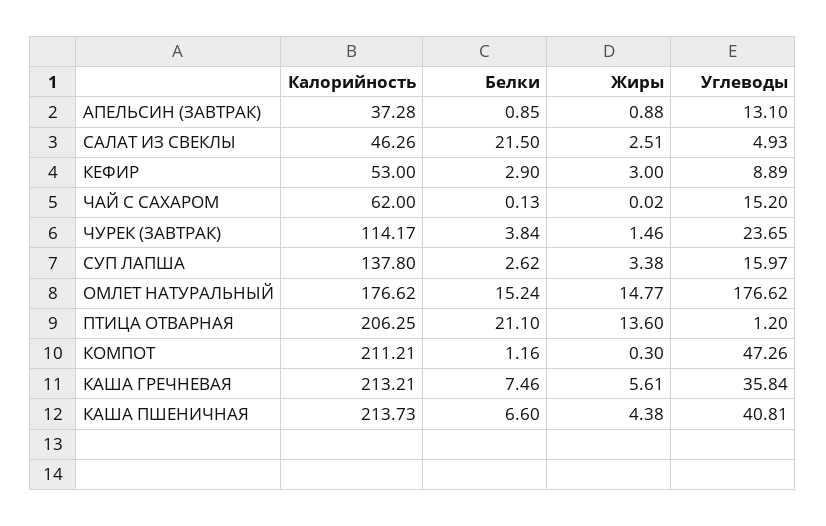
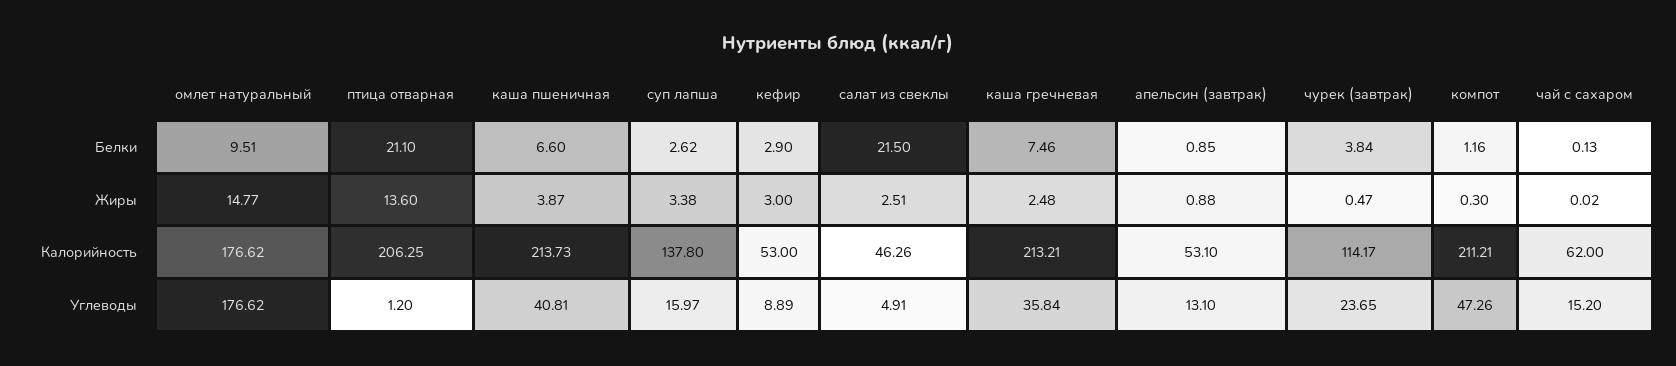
Калорийность, АПЕЛЬСИН (ЗАВТРАК): 37.28 -> 53.1
Углеводы, САЛАТ ИЗ СВЕКЛЫ: 4.93 -> 4.91
Жиры, ЧУРЕК (ЗАВТРАК): 1.46 -> 0.47
Белки, ОМЛЕТ НАТУРАЛЬНЫЙ: 15.24 -> 9.51
Жиры, КАША ГРЕЧНЕВАЯ: 5.61 -> 2.48
Жиры, КАША ПШЕНИЧНАЯ: 4.38 -> 3.87

